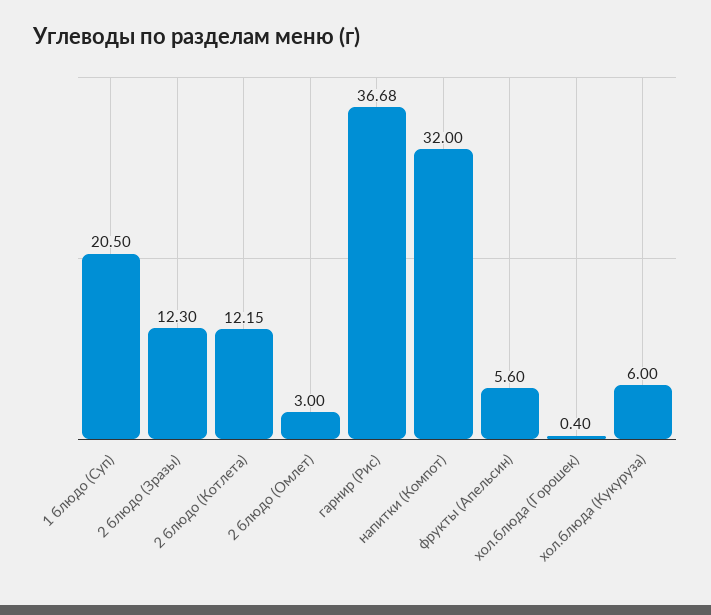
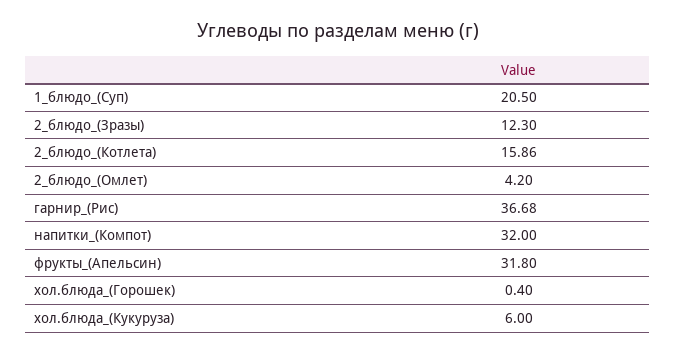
2 блюдо (Котлета): 12.15 -> 15.86
2 блюдо (Омлет): 3 -> 4.2
фрукты (Апельсин): 5.6 -> 31.8

